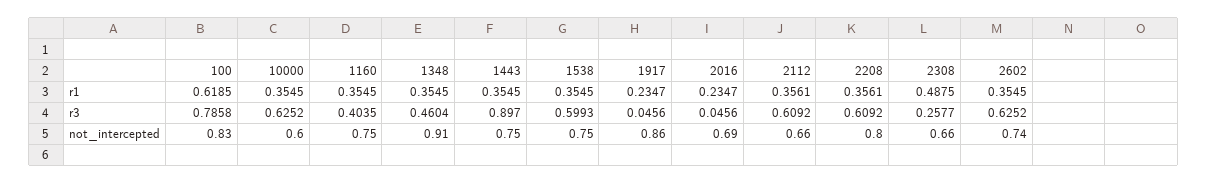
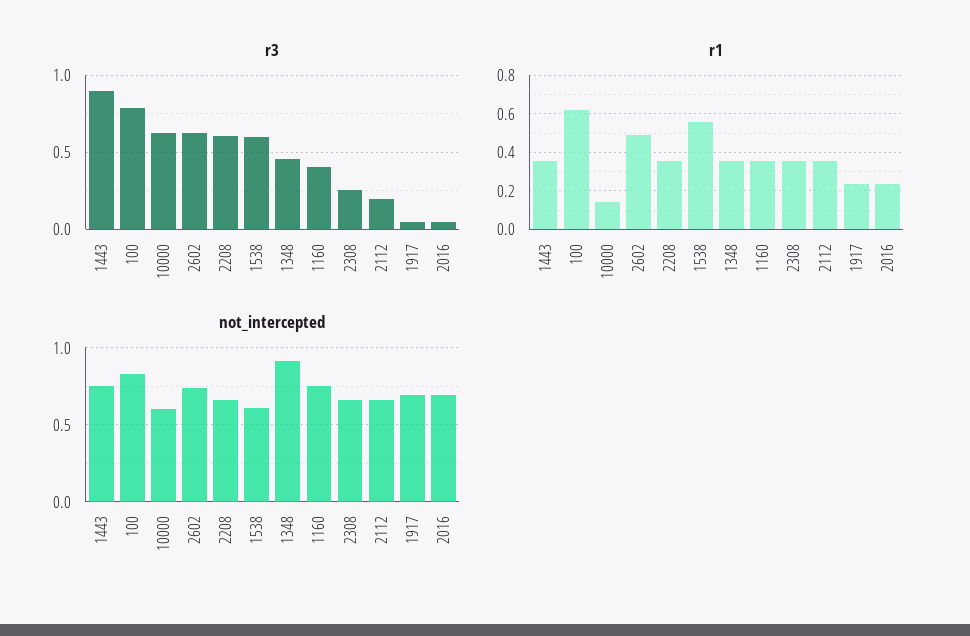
r1, 10000: 0.3545 -> 0.15
r1, 1538: 0.3545 -> 0.55
r1, 2308: 0.4875 -> 0.35
r1, 2602: 0.3545 -> 0.5
r3, 2112: 0.6092 -> 0.2
not_intercepted, 1538: 0.75 -> 0.6
not_intercepted, 1917: 0.86 -> 0.7
not_intercepted, 2208: 0.8 -> 0.65

